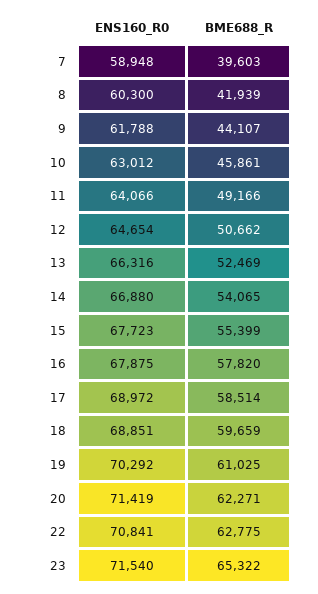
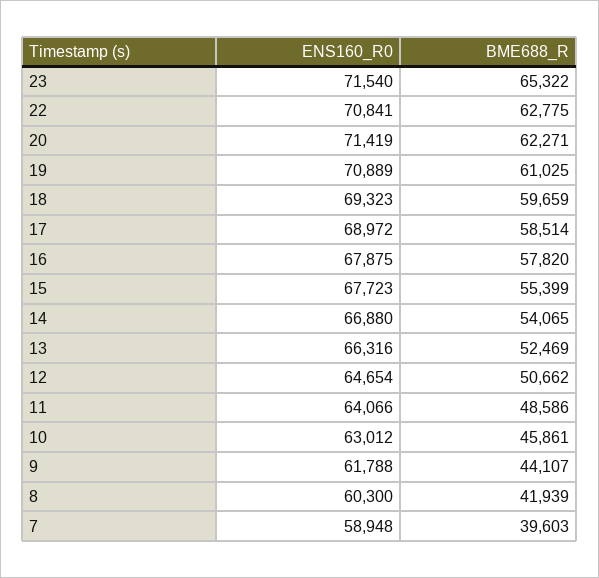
BME688_R, 11: 49166 -> 48586
ENS160_R0, 18: 68851 -> 69323
ENS160_R0, 19: 70292 -> 70889

